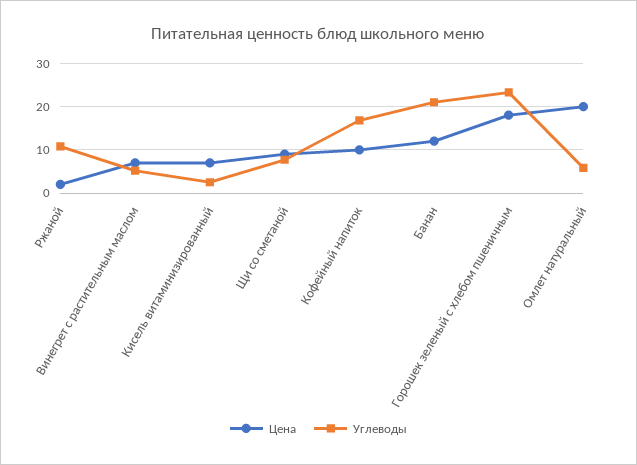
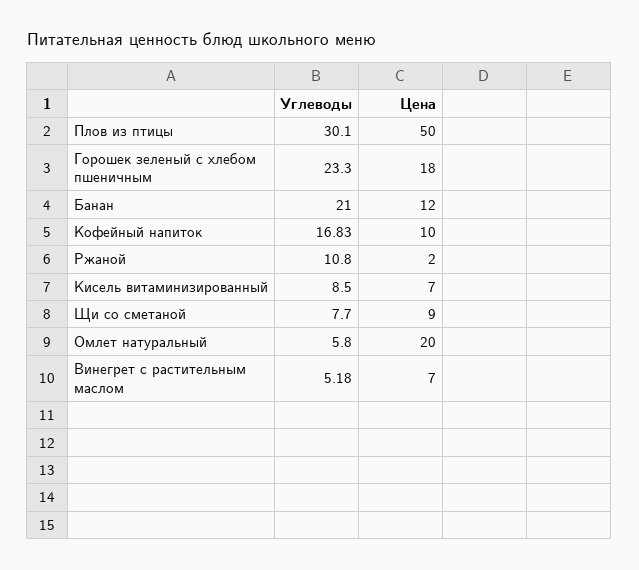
Углеводы, Кисель витаминизированный: 2 -> 8.5
Углеводы, Плов из птицы: none -> 30.1
Цена, Плов из птицы: none -> 50

